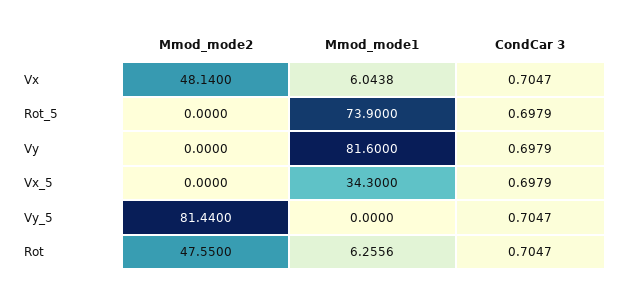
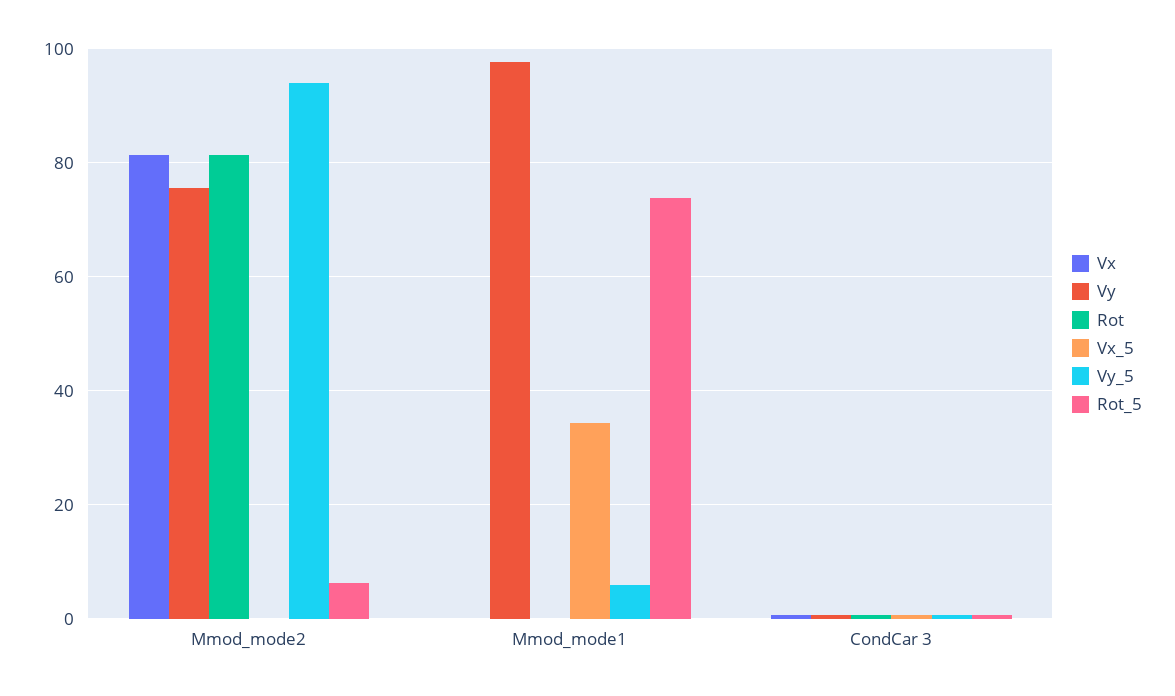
Vx, Mmod_mode2: 48.14 -> 82
Vx, Mmod_mode1: 6.0438 -> 0
Rot_5, Mmod_mode2: 0 -> 6
Vy, Mmod_mode2: 0 -> 76
Vy, Mmod_mode1: 81.6 -> 98
Vy_5, Mmod_mode2: 81.44 -> 94
Vy_5, Mmod_mode1: 0 -> 6
Rot, Mmod_mode2: 47.55 -> 82
Rot, Mmod_mode1: 6.2556 -> 0

